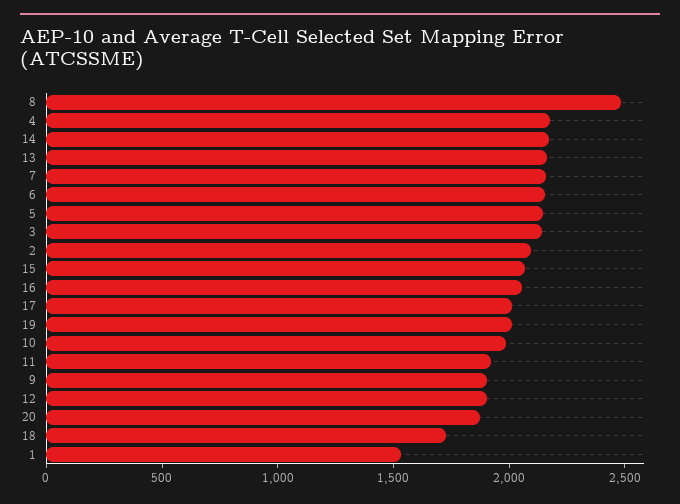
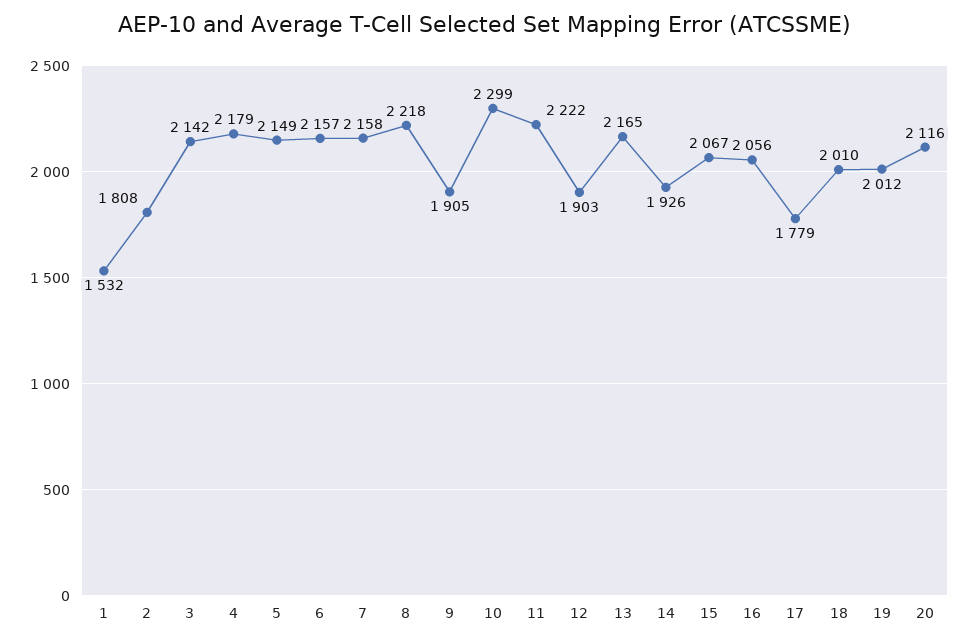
8: 2500 -> 2218
14: 2200 -> 1926
2: 2100 -> 1808
17: 2000 -> 1779
10: 2000 -> 2299
11: 1900 -> 2222
20: 1900 -> 2116
18: 1700 -> 2010

